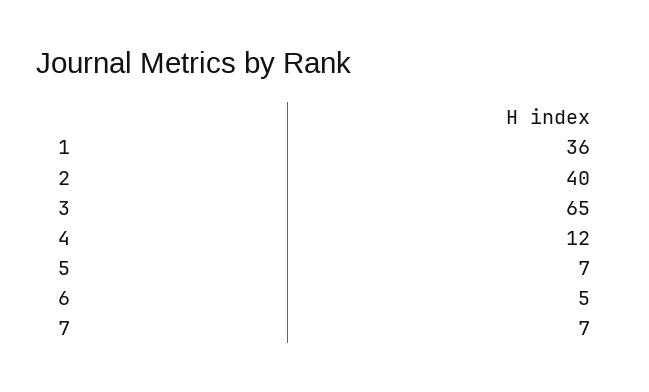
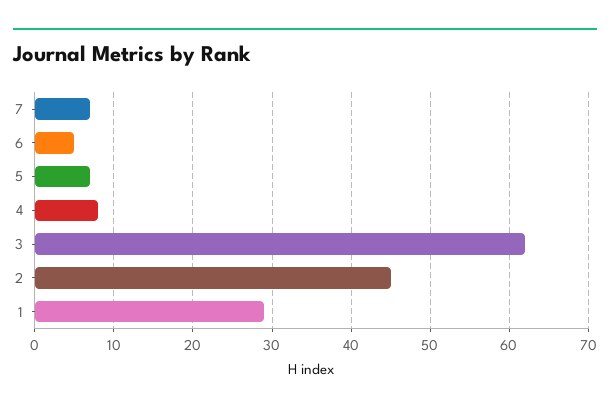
1: 36 -> 29
2: 40 -> 45
3: 65 -> 62
4: 12 -> 8

